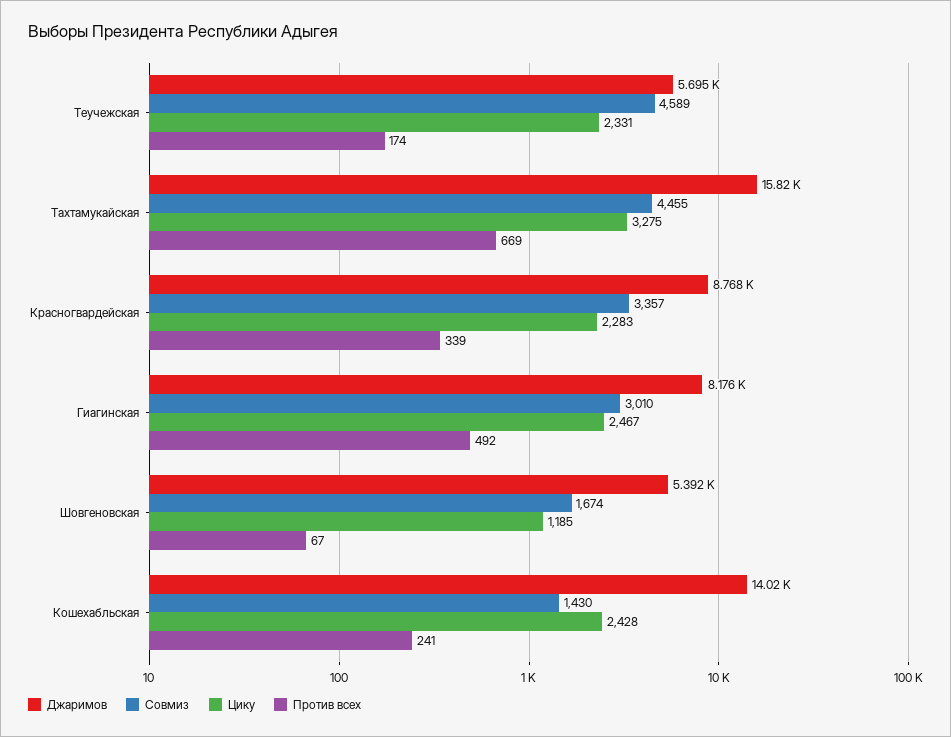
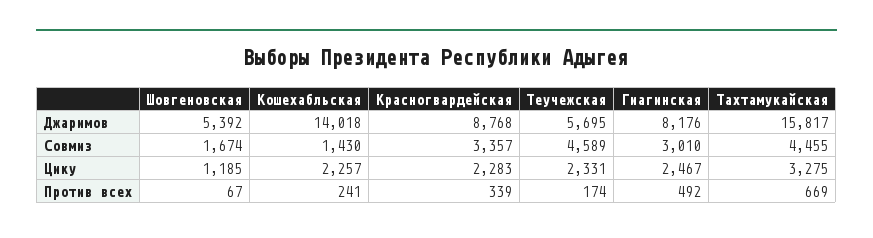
Цику, Кошехабльская: 2428 -> 2257

